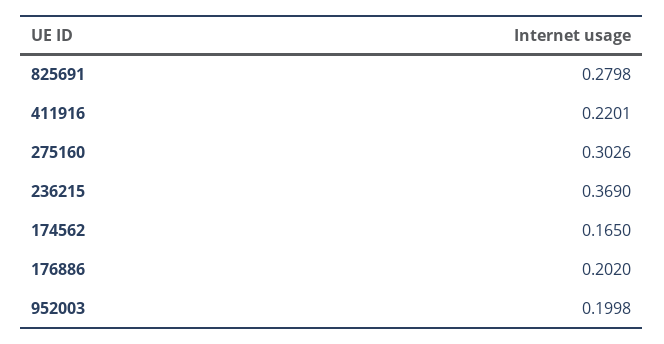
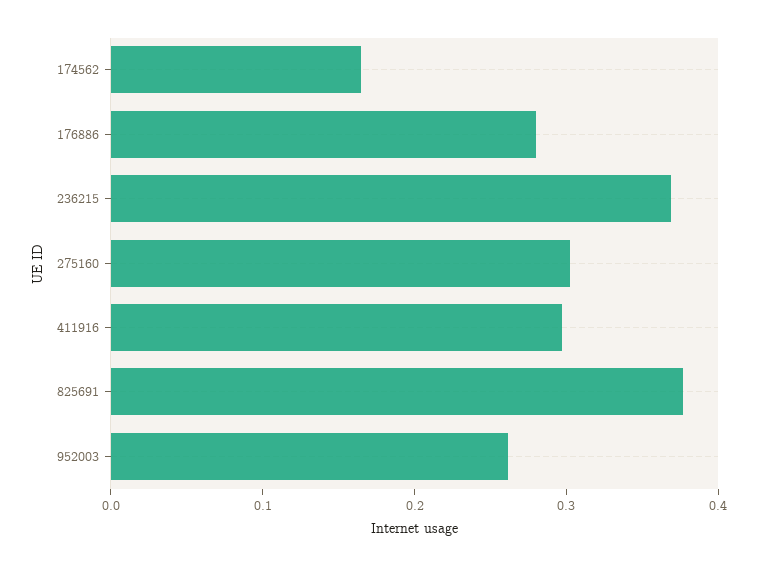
825691: 0.2798 -> 0.38
411916: 0.2201 -> 0.3
176886: 0.202 -> 0.28
952003: 0.1998 -> 0.26

